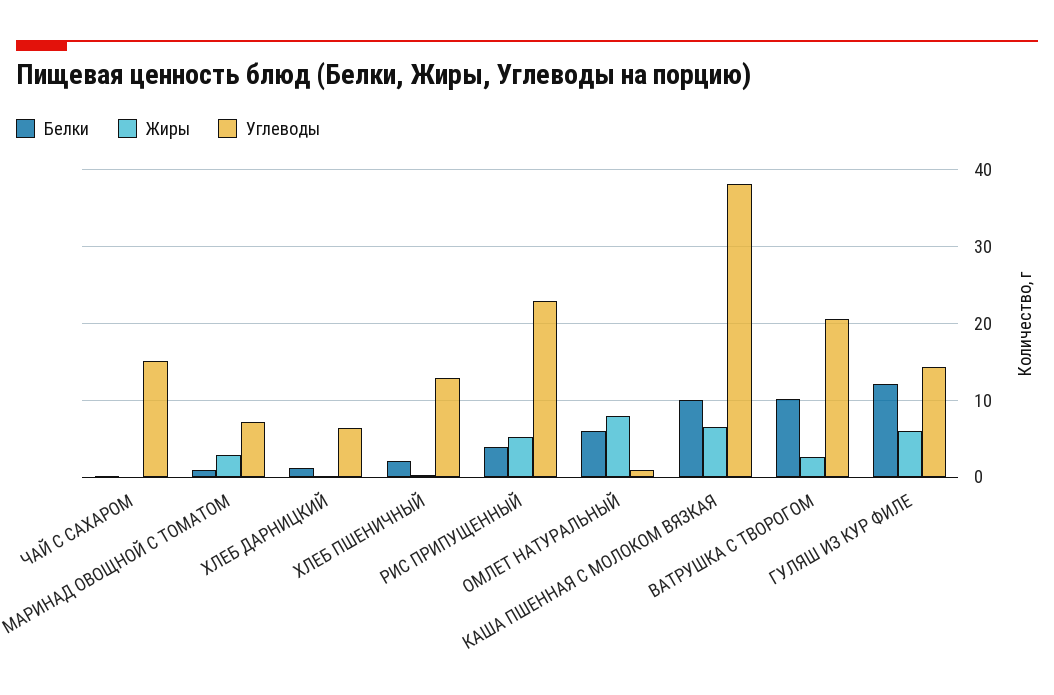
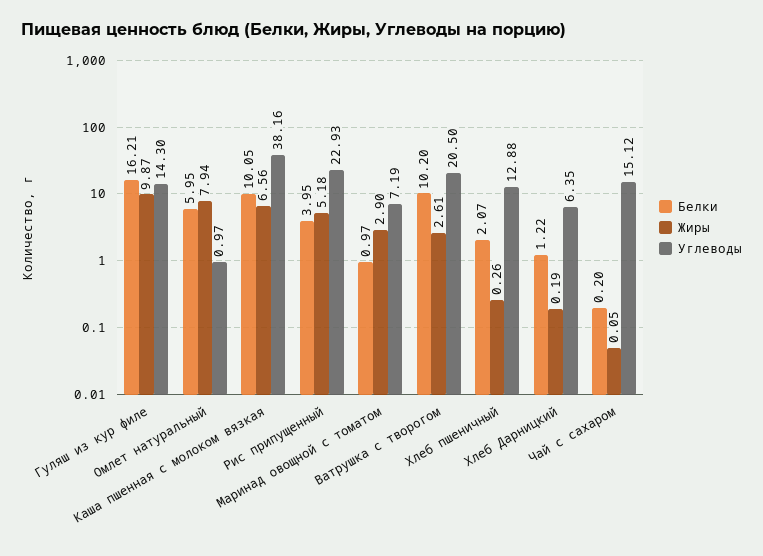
Белки, ГУЛЯШ ИЗ КУР ФИЛЕ: 12 -> 16.21
Жиры, ГУЛЯШ ИЗ КУР ФИЛЕ: 6 -> 9.87

